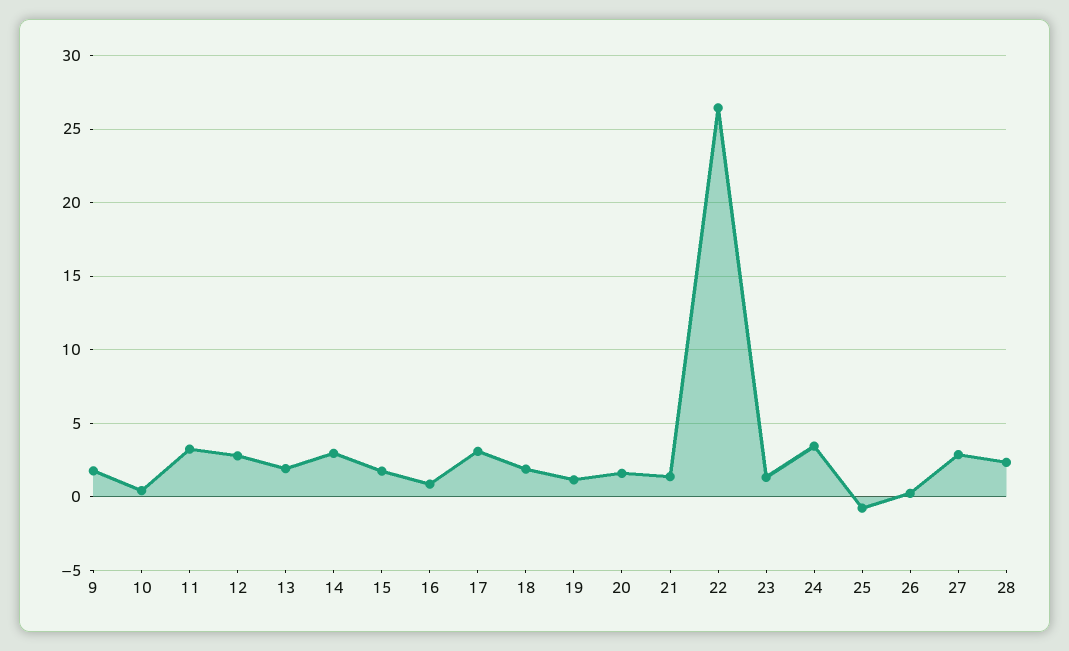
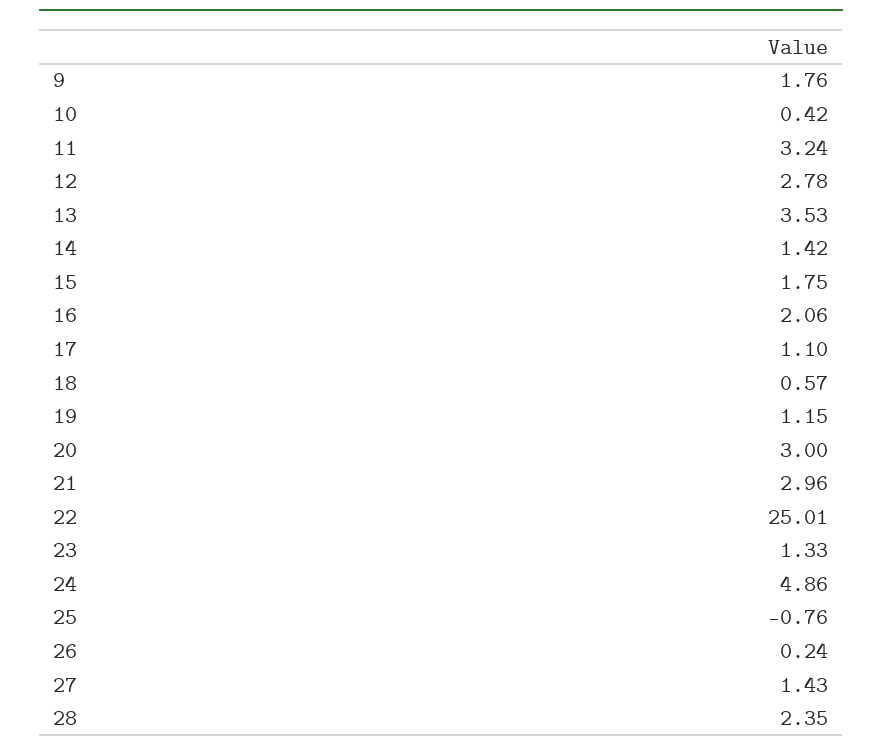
13: 2 -> 3.53
14: 3 -> 1.42
16: 1 -> 2.06
17: 3 -> 1.1
18: 2 -> 0.57
20: 1.5 -> 3
21: 1.5 -> 2.96
22: 26.5 -> 25.01
24: 3.5 -> 4.86
27: 3 -> 1.43

